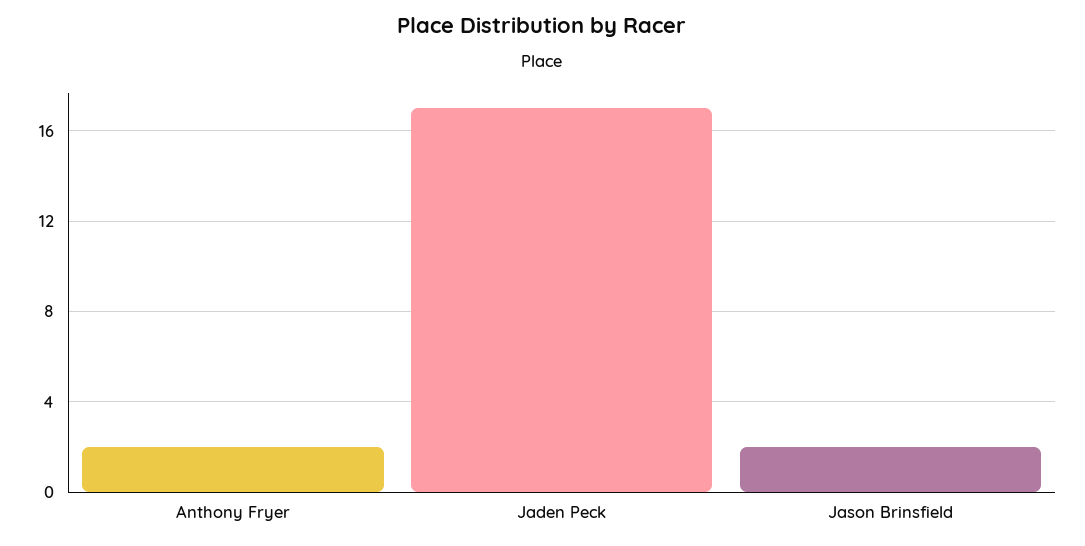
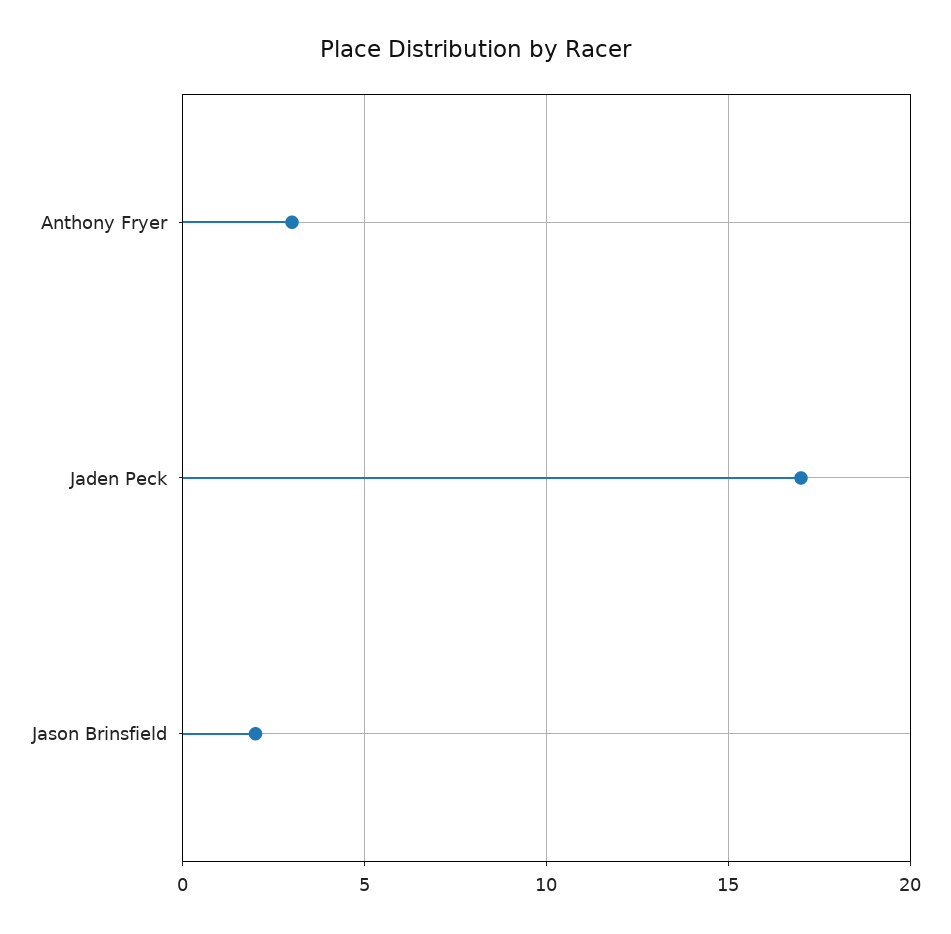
Anthony Fryer: 2 -> 3

